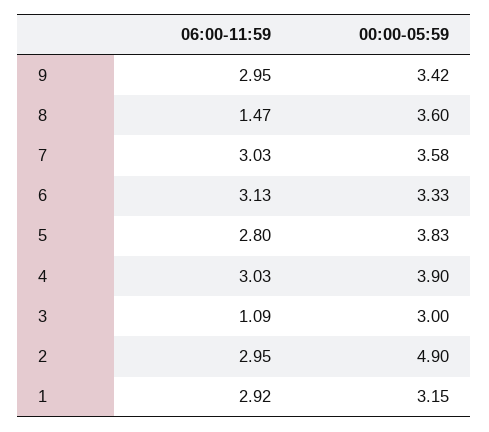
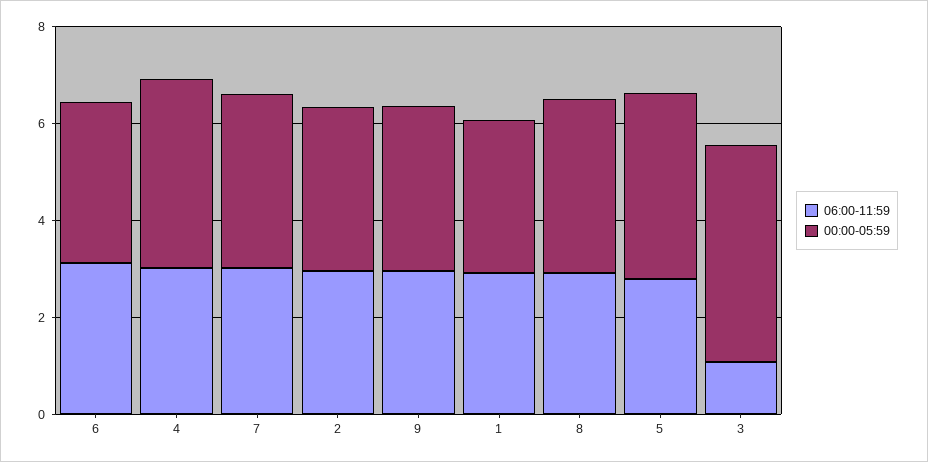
06:00-11:59, 8: 1.47 -> 3
00:00-05:59, 3: 3 -> 4.5
00:00-05:59, 2: 4.9 -> 3.5

